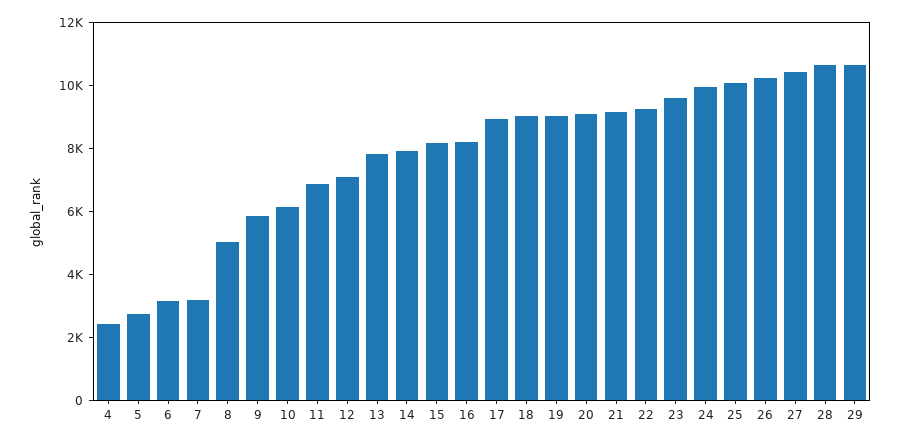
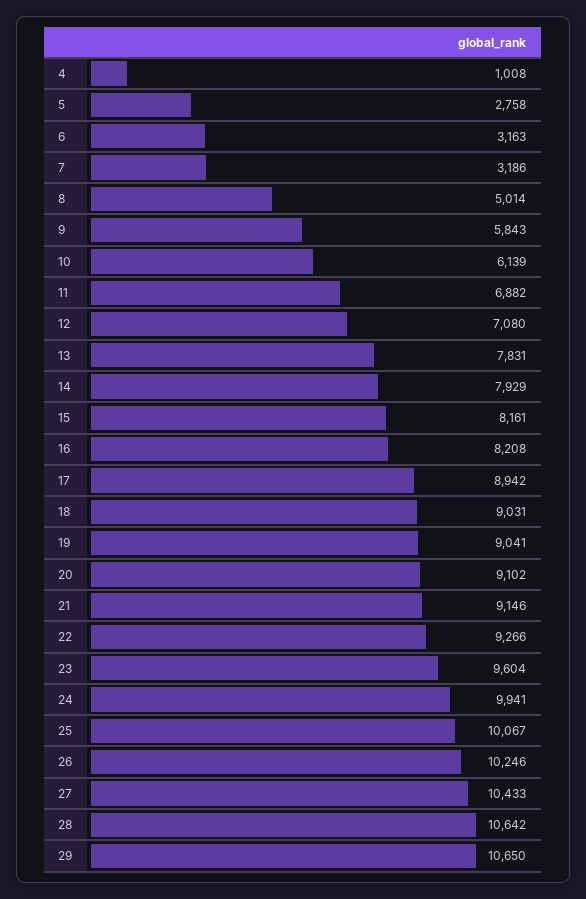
4: 2500 -> 1008

